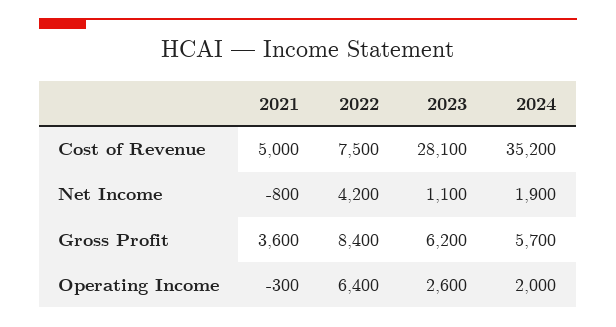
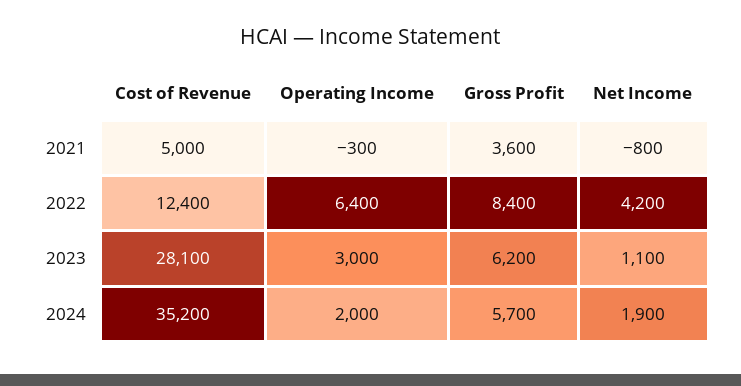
2022, Cost of Revenue: 7500 -> 12400
2023, Operating Income: 2600 -> 3000

